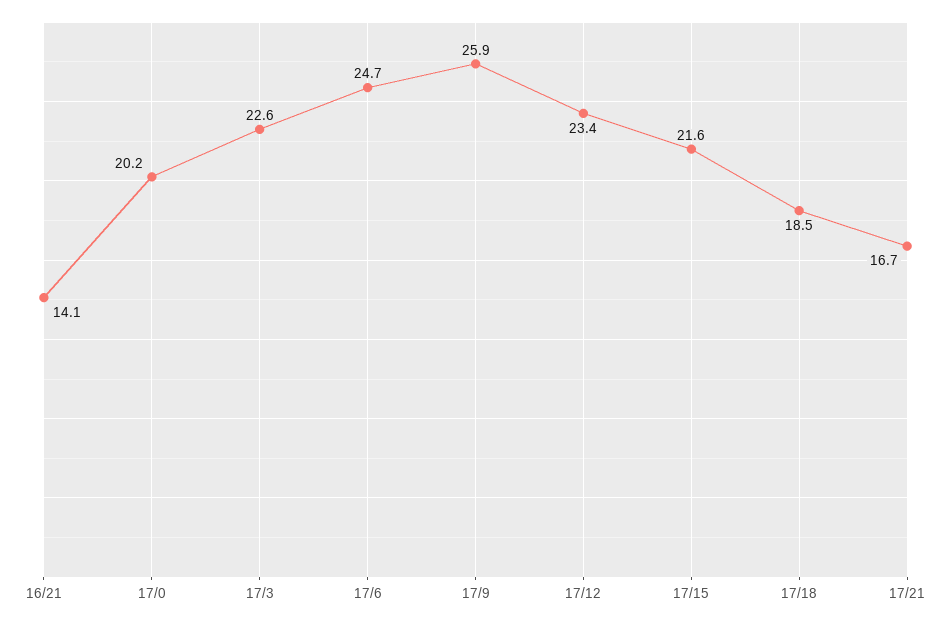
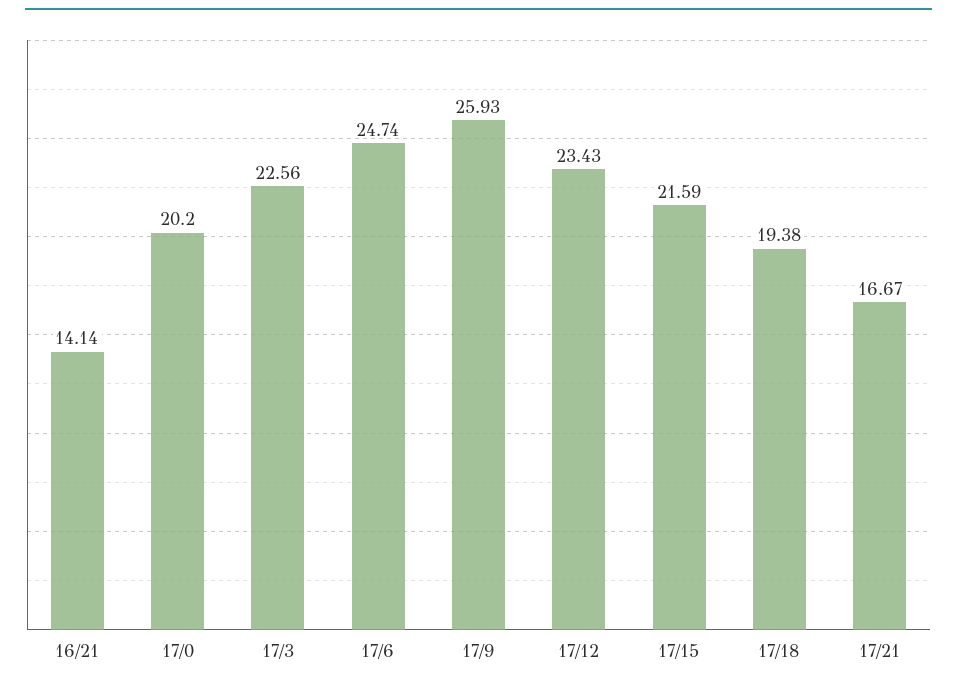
17/18: 18.5 -> 19.38

